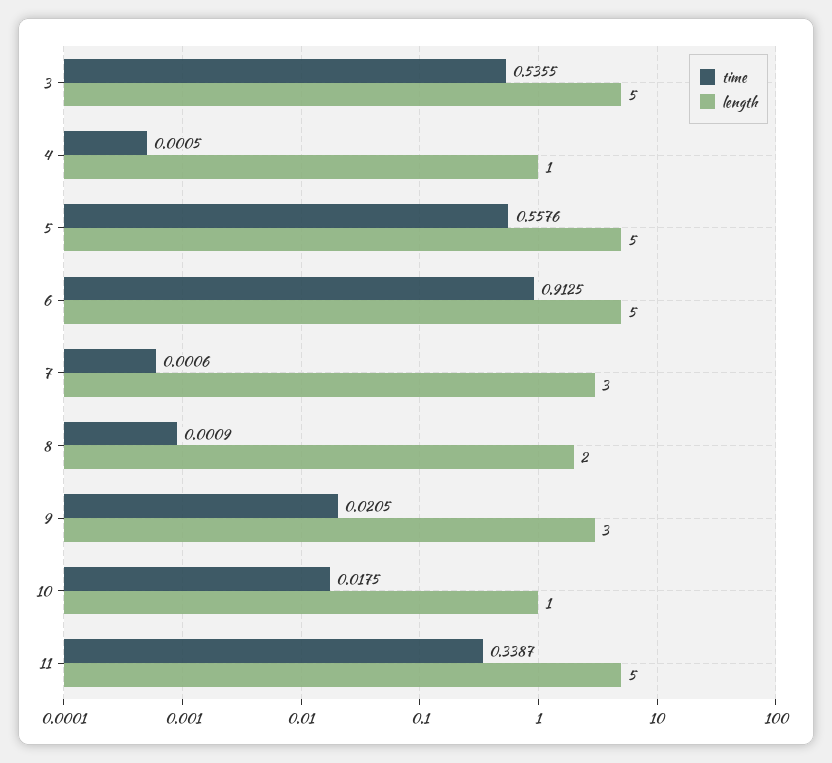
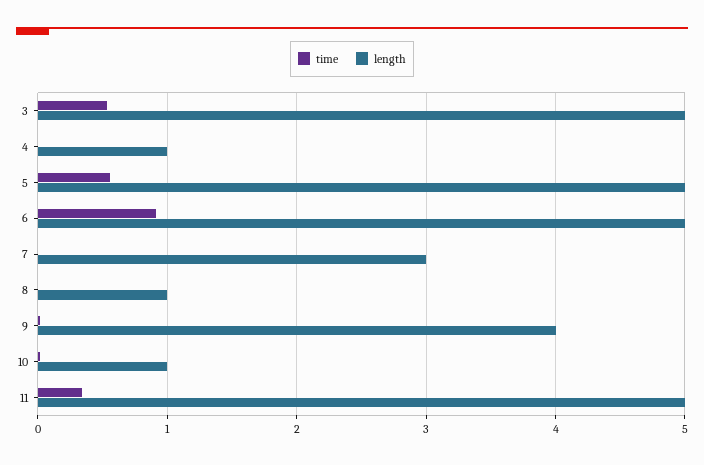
length, 8: 2 -> 1
length, 9: 3 -> 4

